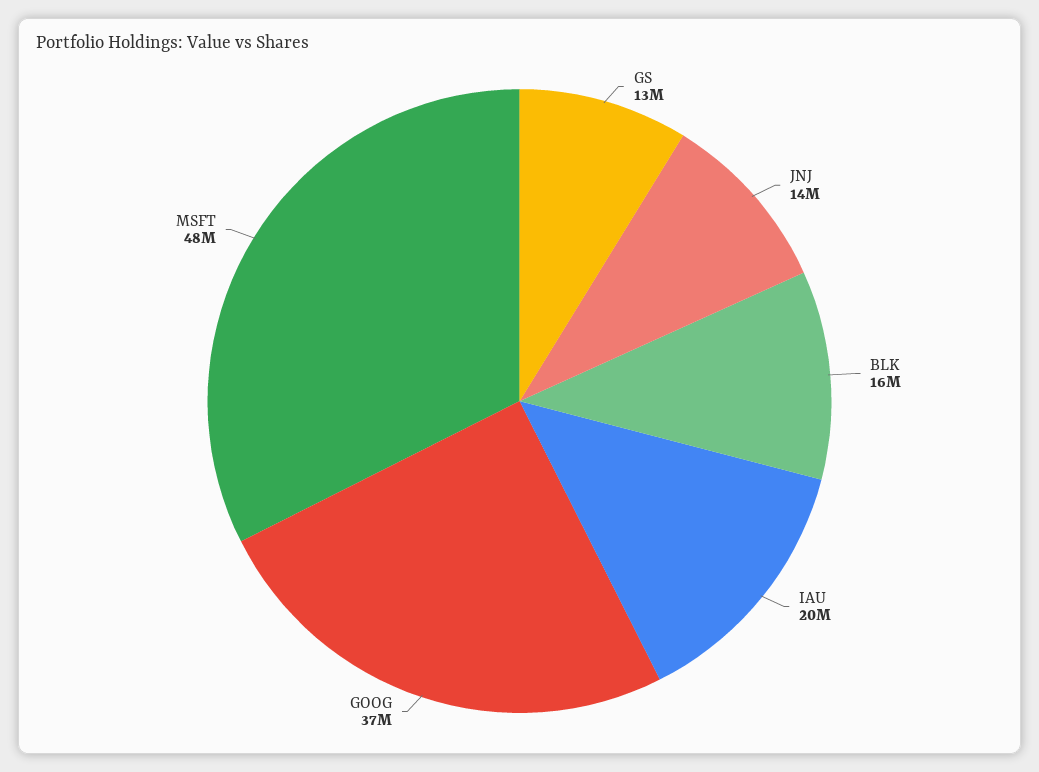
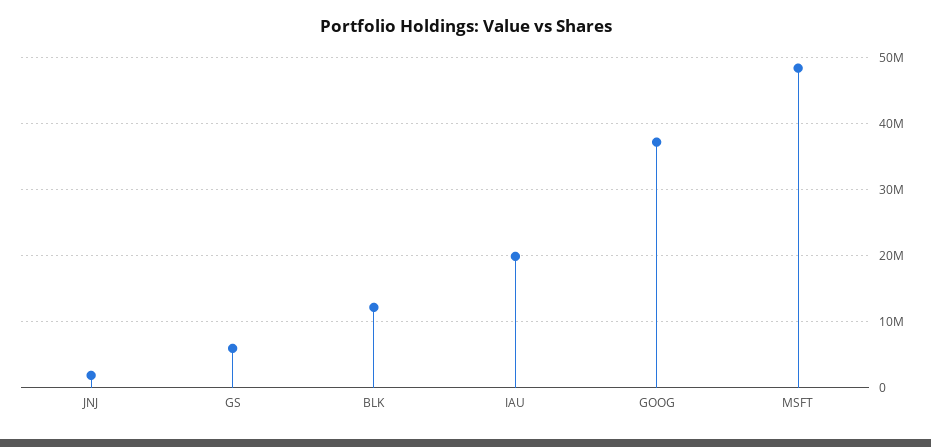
GS: 13000000 -> 6000000
JNJ: 14000000 -> 2000000
BLK: 16000000 -> 12000000

